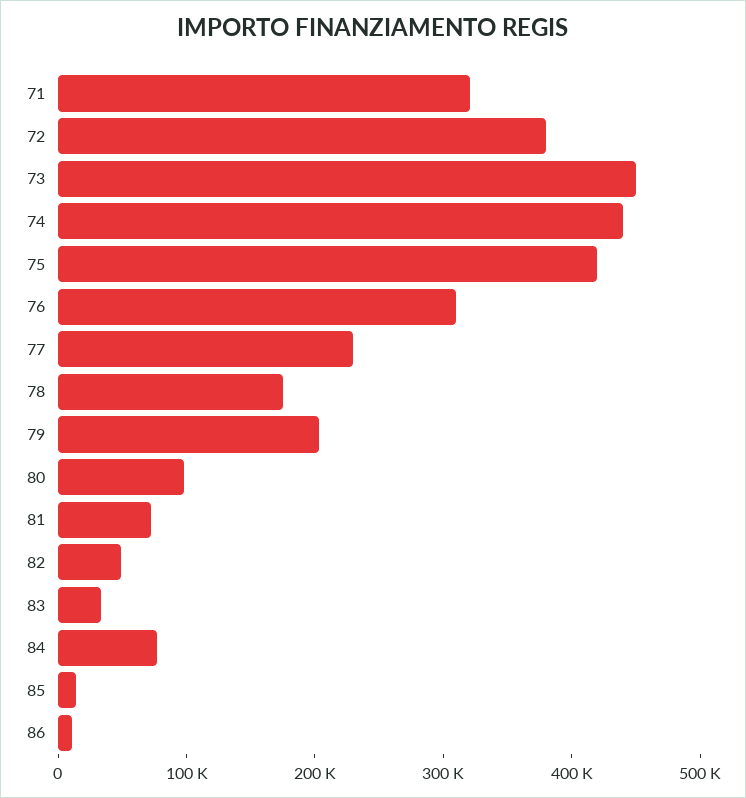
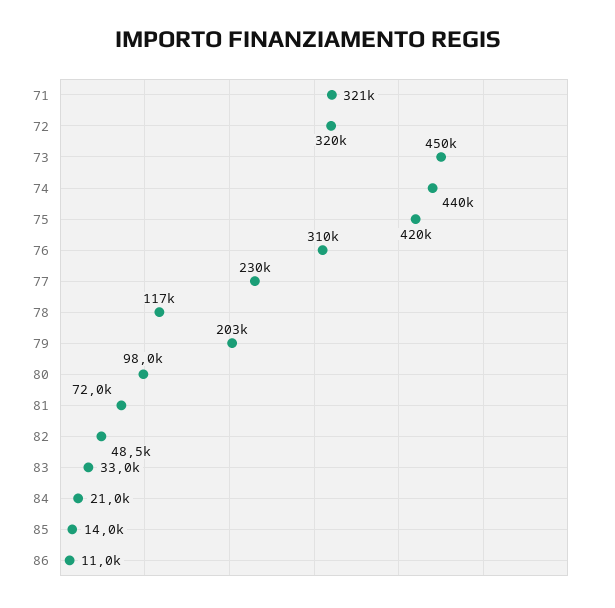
72: 380000 -> 320000
78: 180000 -> 117000
84: 80000 -> 21000

